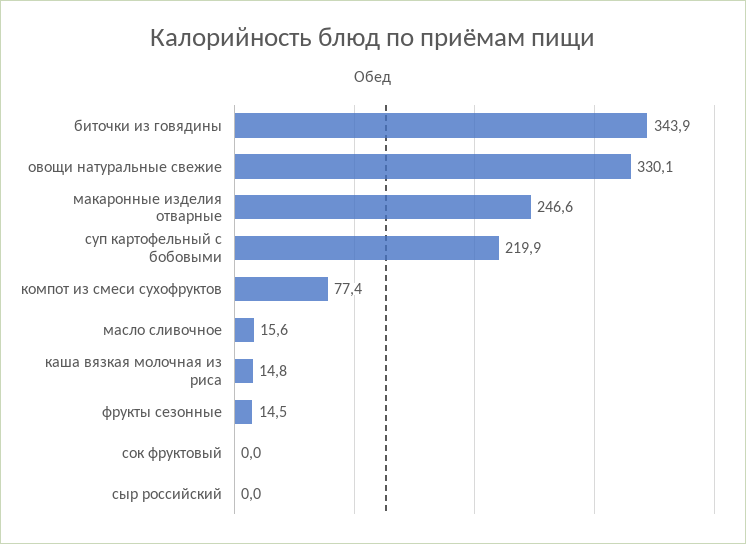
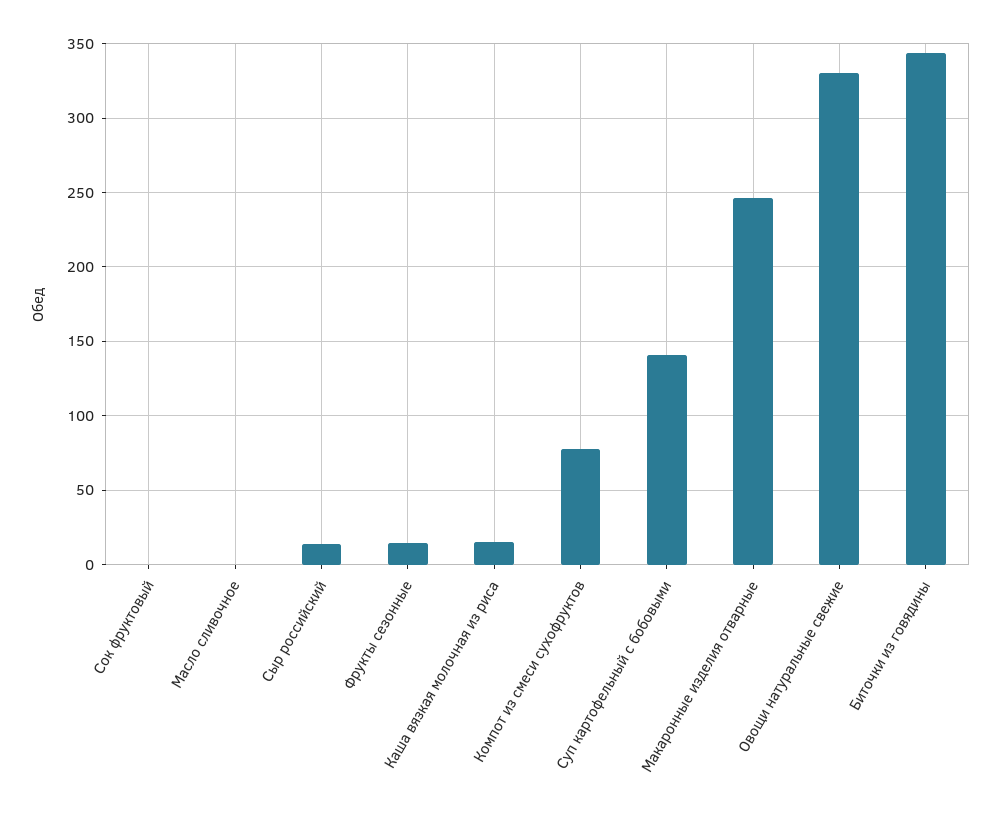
суп картофельный с бобовыми: 219.9 -> 140
масло сливочное: 15.6 -> 0
сыр российский: 0 -> 15

